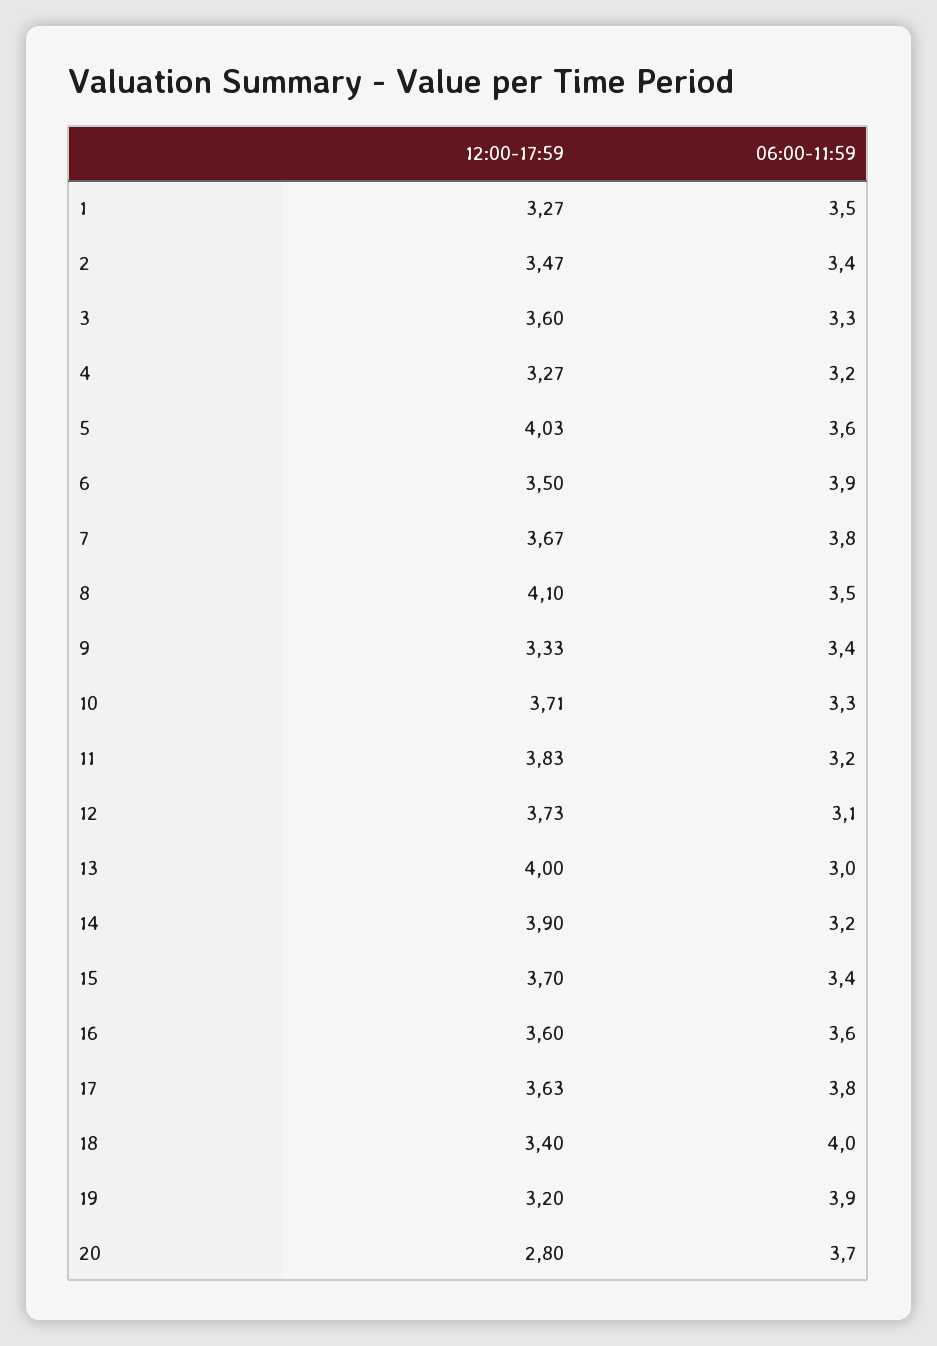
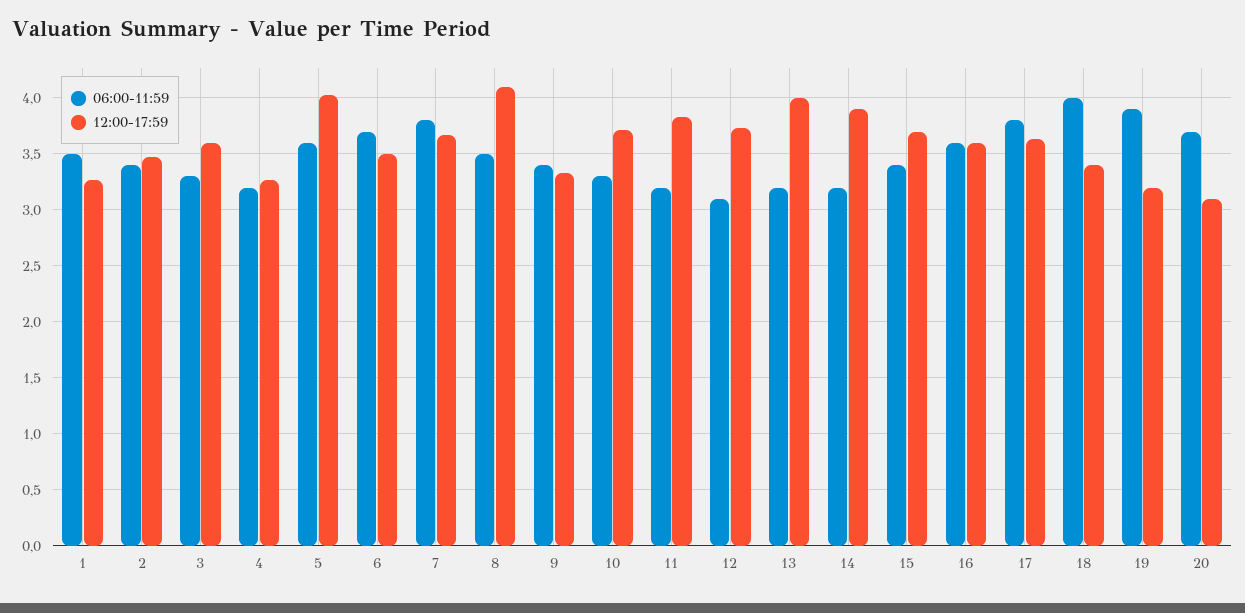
06:00-11:59, 6: 3.9 -> 3.7
06:00-11:59, 13: 3 -> 3.2
12:00-17:59, 20: 2.8 -> 3.1

